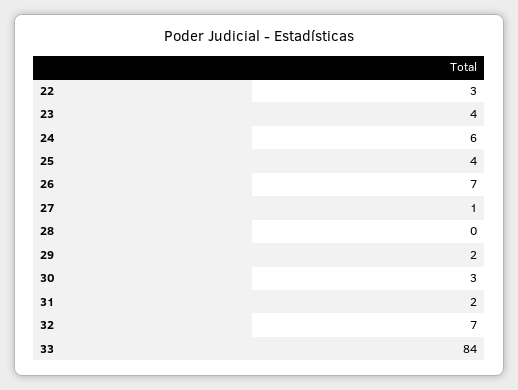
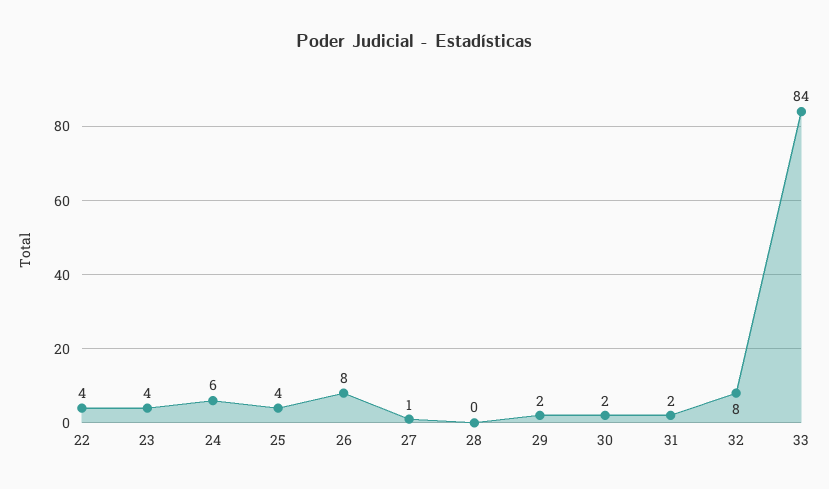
22: 3 -> 4
26: 7 -> 8
30: 3 -> 2
32: 7 -> 8

